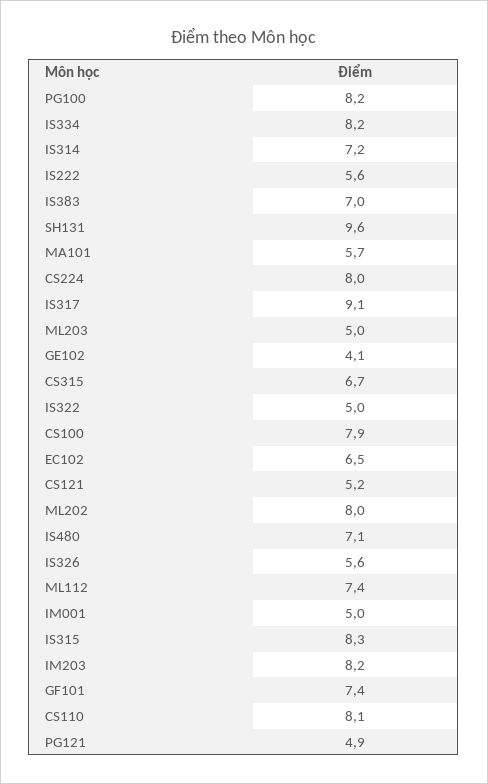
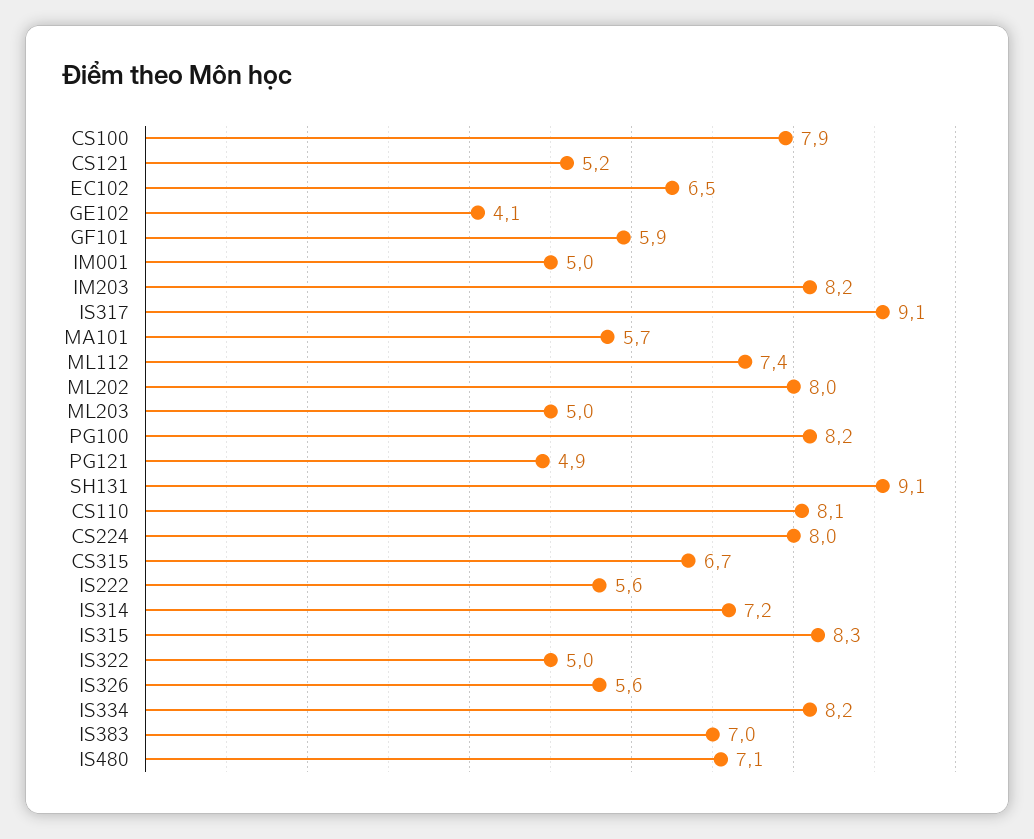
SH131: 9.6 -> 9.1
GF101: 7.4 -> 5.9

